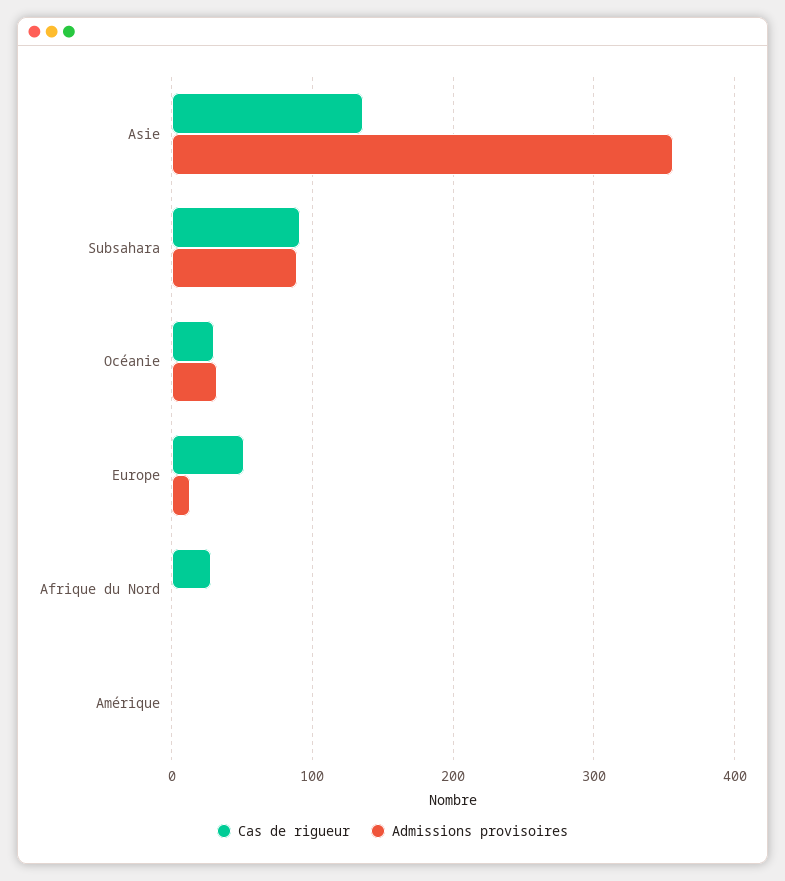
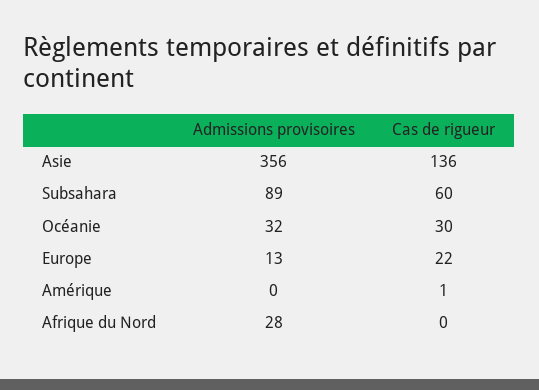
Cas de rigueur, Subsahara: 90 -> 60
Cas de rigueur, Europe: 50 -> 22
Cas de rigueur, Afrique du Nord: 30 -> 0
Admissions provisoires, Afrique du Nord: 0 -> 28

